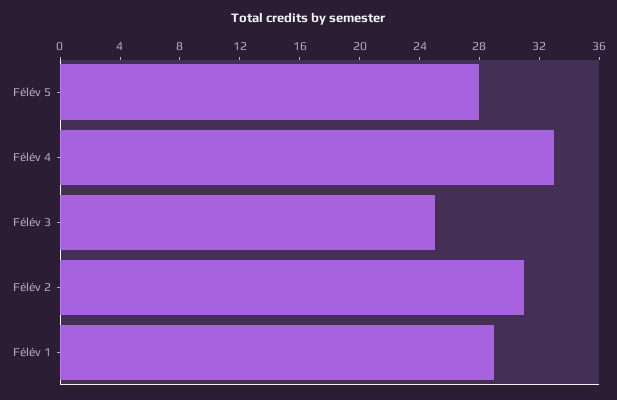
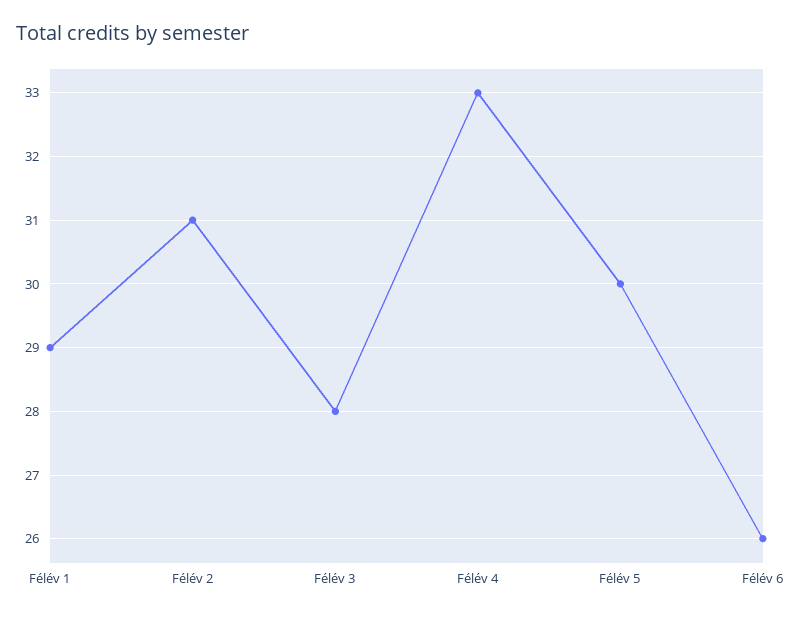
Félév 5: 28 -> 30
Félév 3: 25 -> 28
Félév 6: none -> 26

